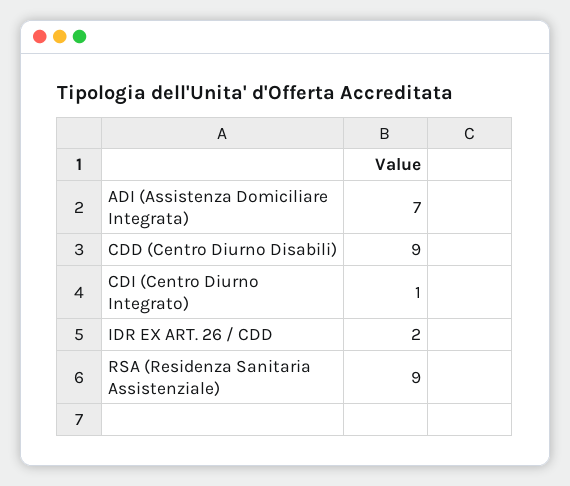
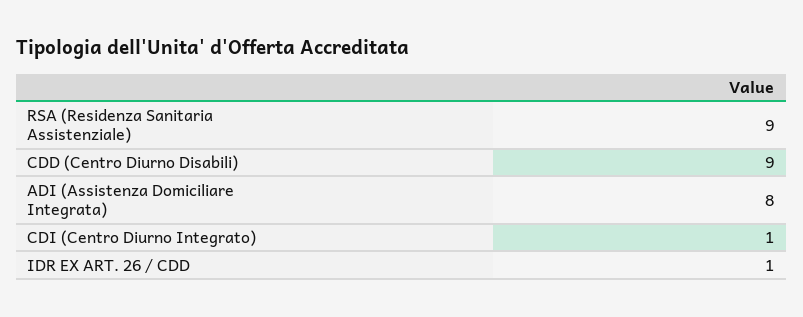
ADI (Assistenza Domiciliare Integrata): 7 -> 8
IDR EX ART. 26 / CDD: 2 -> 1

